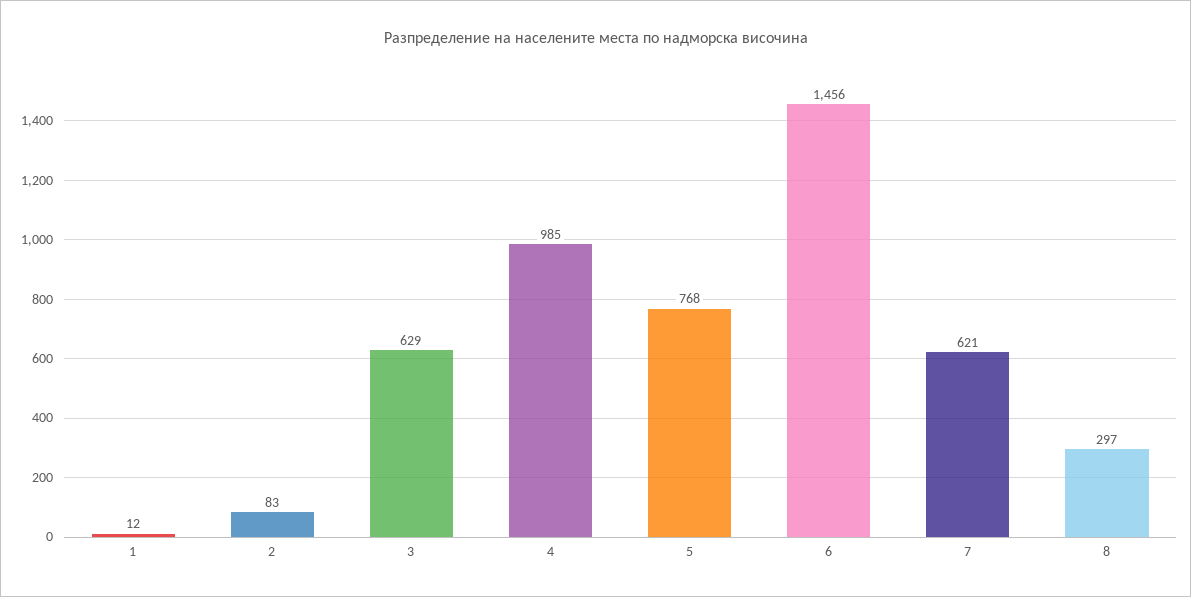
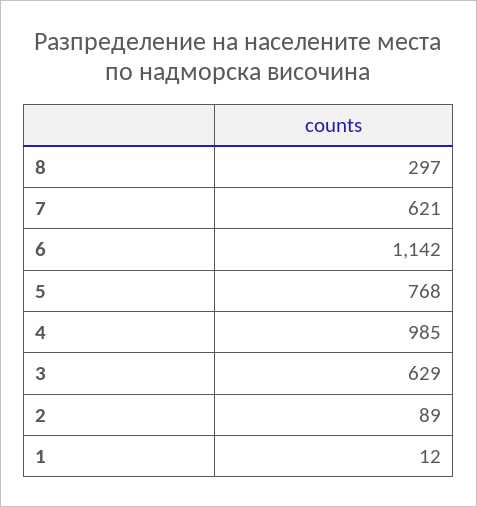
2: 83 -> 89
6: 1456 -> 1142

